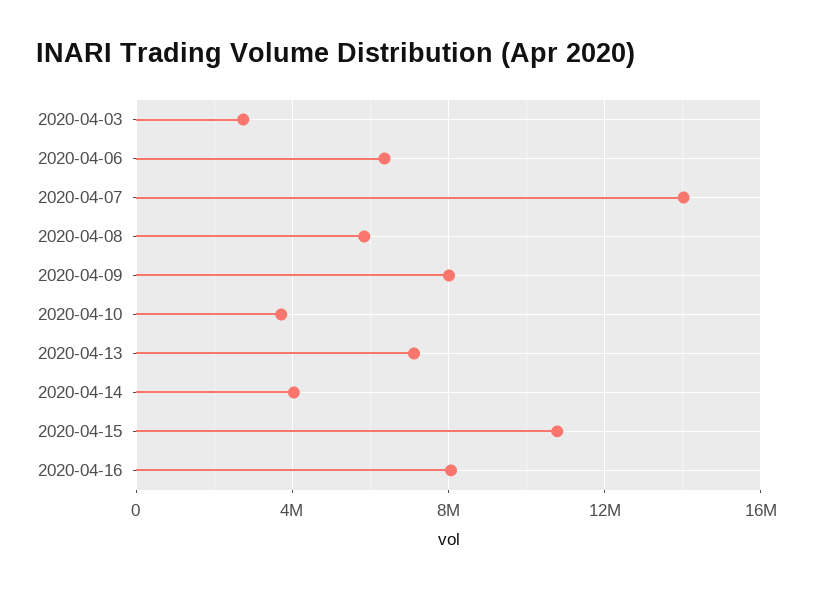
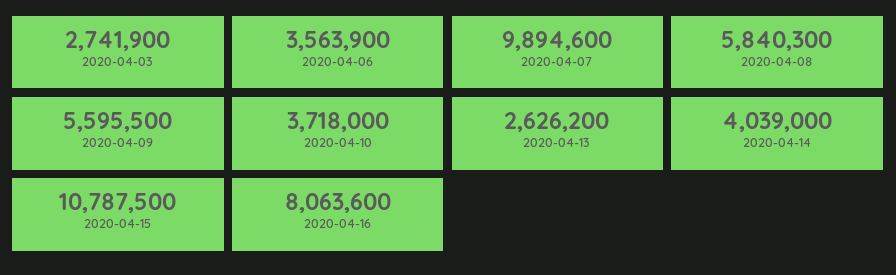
2020-04-06: 6500000 -> 3563900
2020-04-07: 14000000 -> 9894600
2020-04-09: 8000000 -> 5595500
2020-04-13: 7000000 -> 2626200

